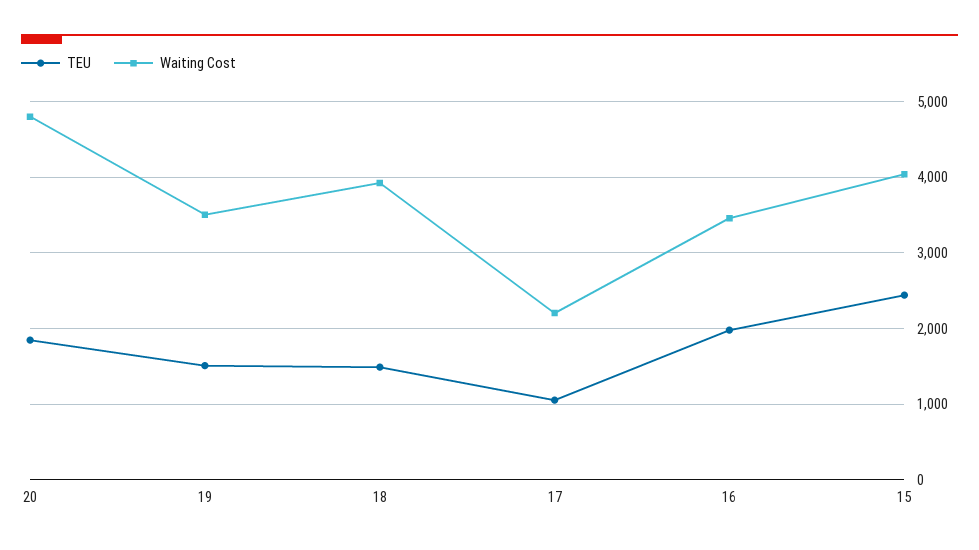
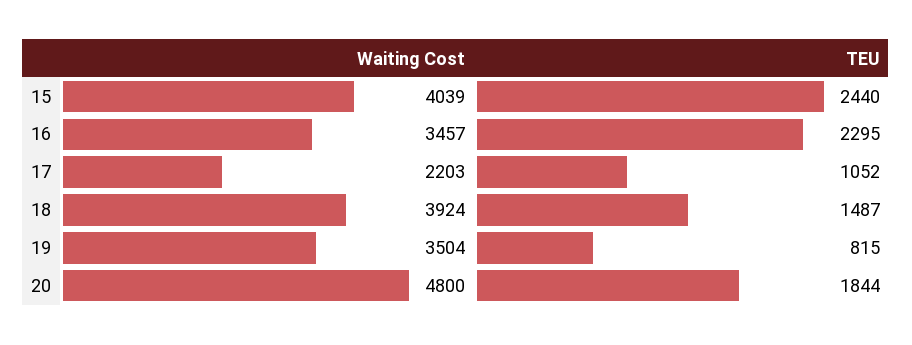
TEU, 19: 1500 -> 815
TEU, 16: 2000 -> 2295

